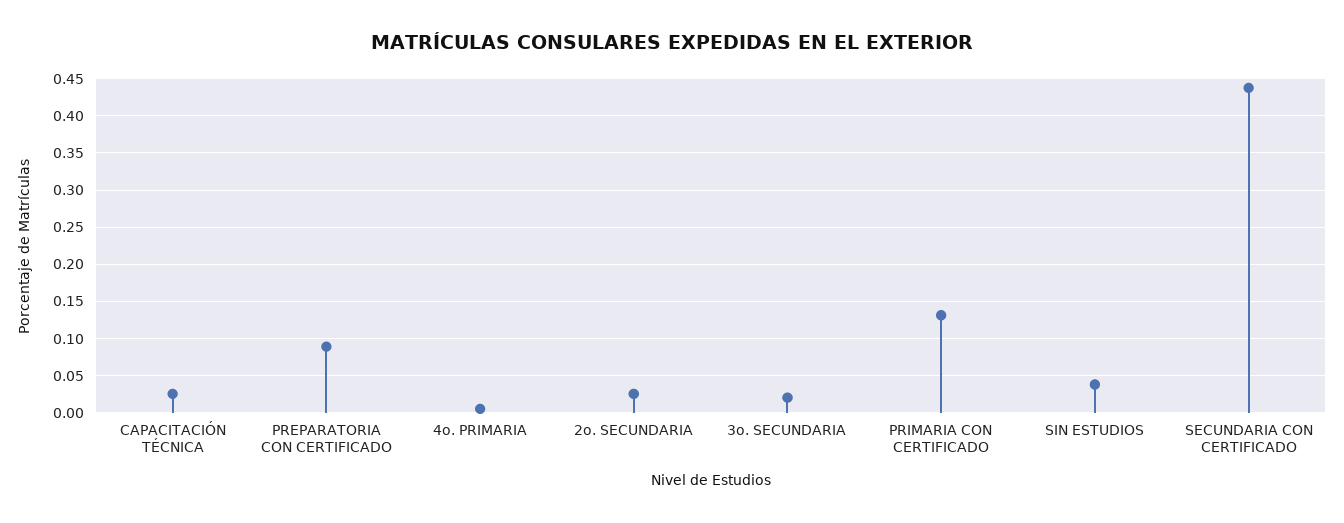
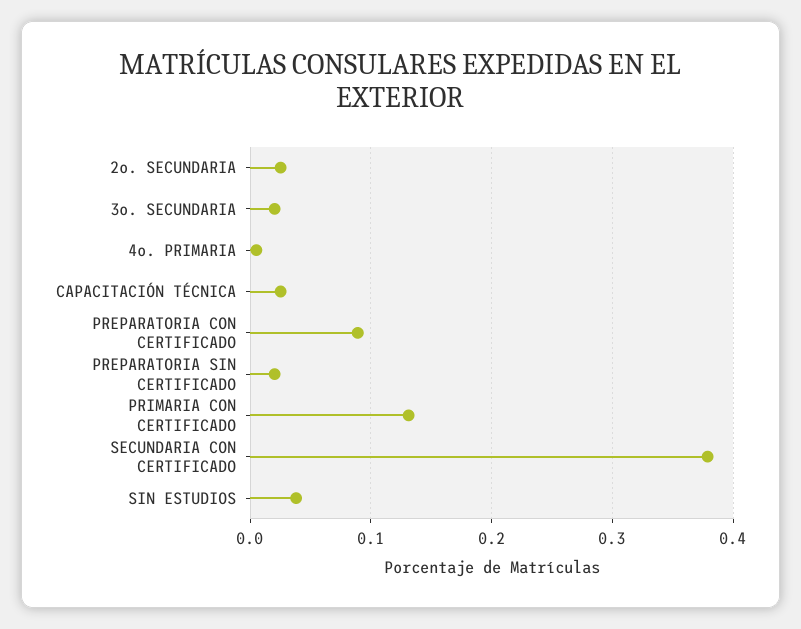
SECUNDARIA CON CERTIFICADO: 0.44 -> 0.38
PREPARATORIA SIN CERTIFICADO: none -> 0.02

